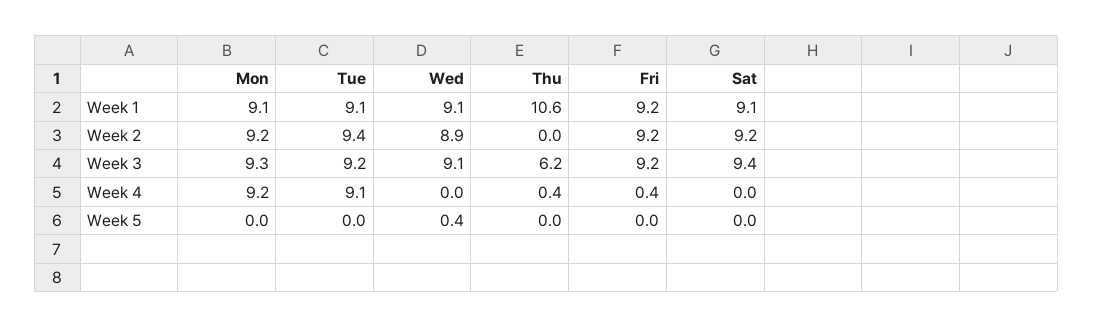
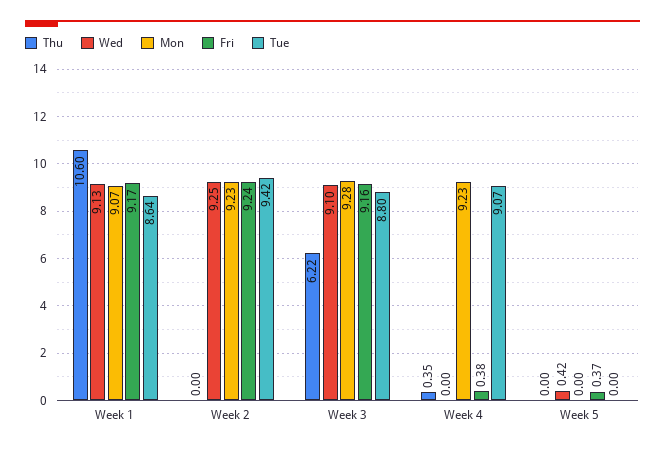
Tue, Week 1: 9.1 -> 8.64
Sat, Week 1: 9.1 -> none
Wed, Week 2: 8.9 -> 9.25
Sat, Week 2: 9.2 -> none
Tue, Week 3: 9.2 -> 8.8
Sat, Week 3: 9.4 -> none
Sat, Week 4: 0 -> none
Fri, Week 5: 0 -> 0.37
Sat, Week 5: 0 -> none

